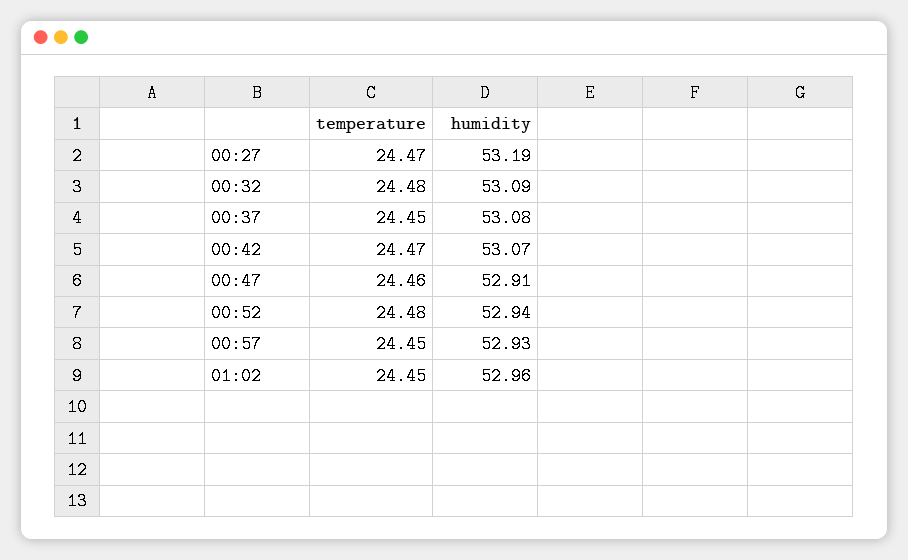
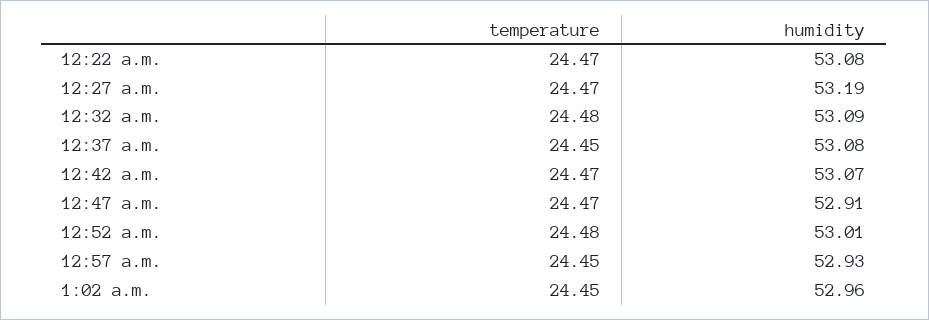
temperature, 00:47: 24.46 -> 24.47
humidity, 00:52: 52.94 -> 53.01
temperature, 12:22 a.m.: none -> 24.47
humidity, 12:22 a.m.: none -> 53.08

